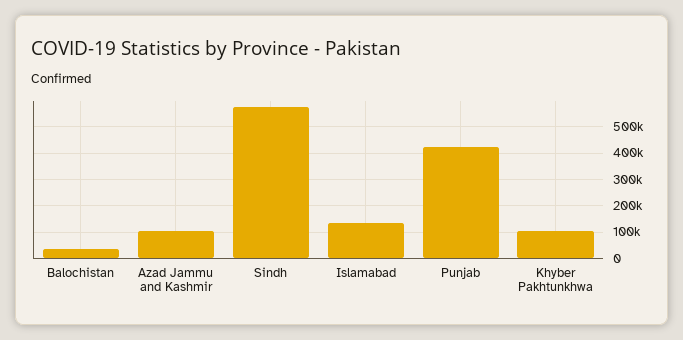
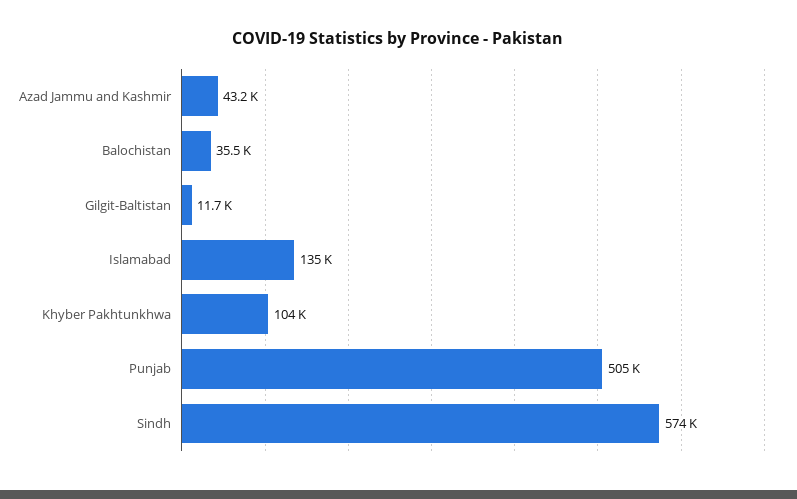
Azad Jammu and Kashmir: 100000 -> 43200
Punjab: 425000 -> 505000
Gilgit-Baltistan: none -> 11700

